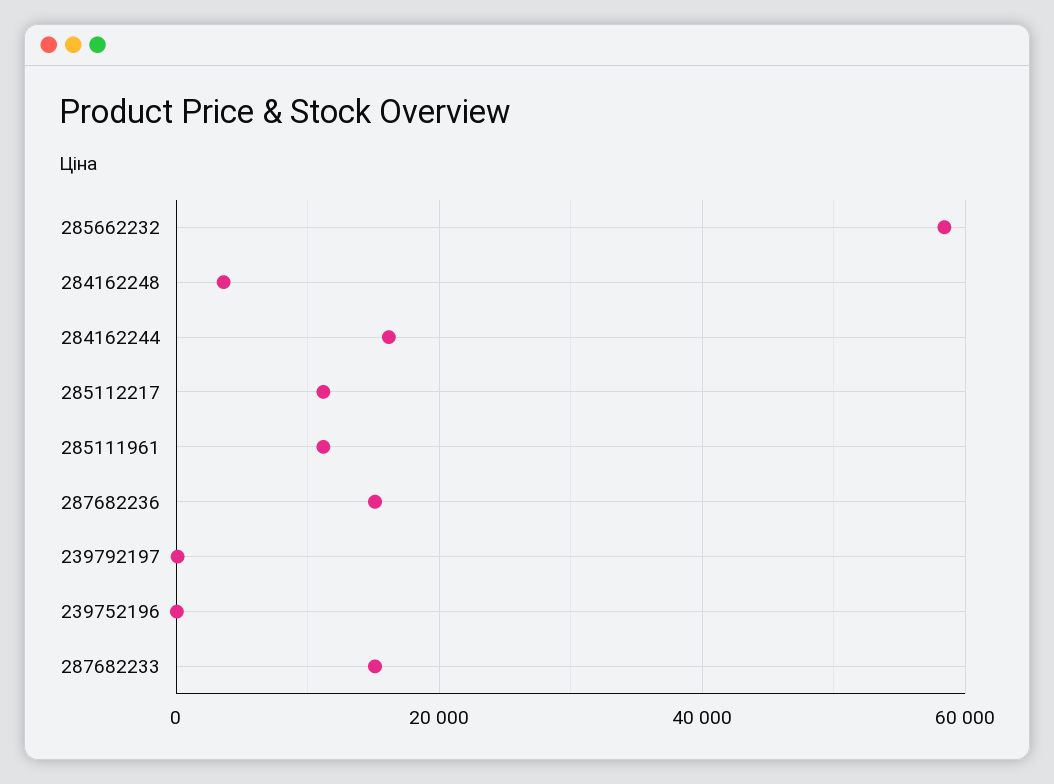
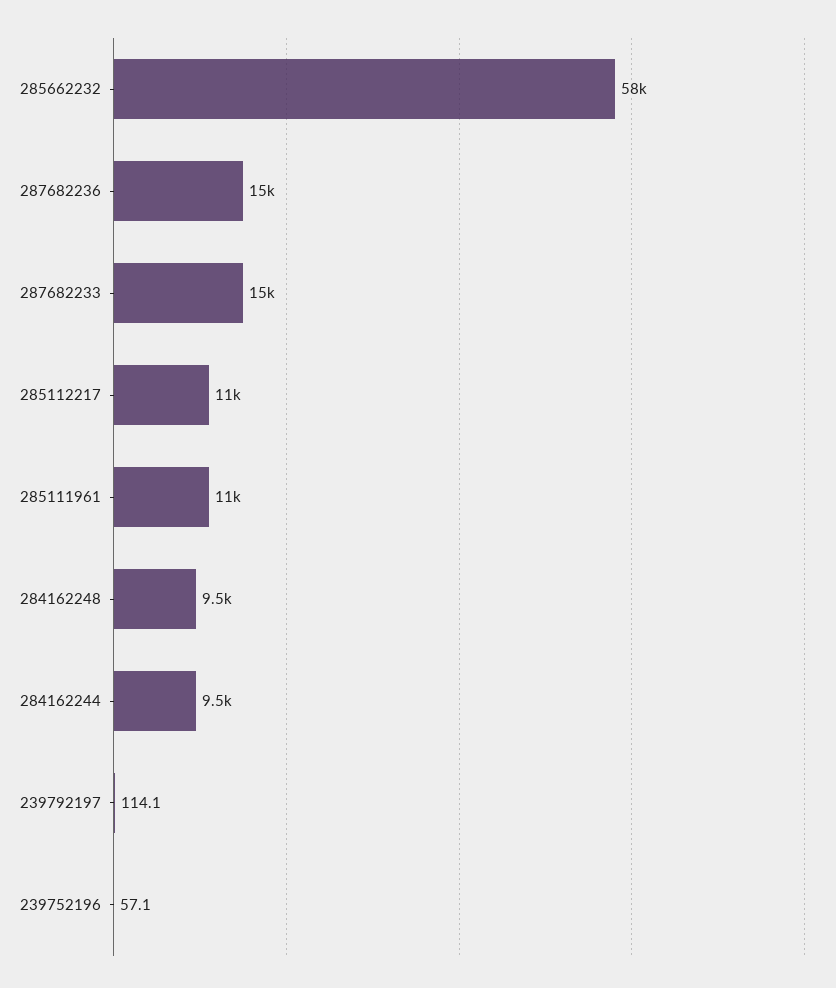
284162248: 4000 -> 9500
284162244: 16000 -> 9500

